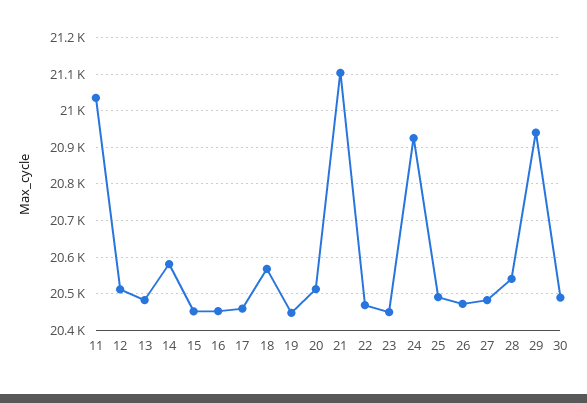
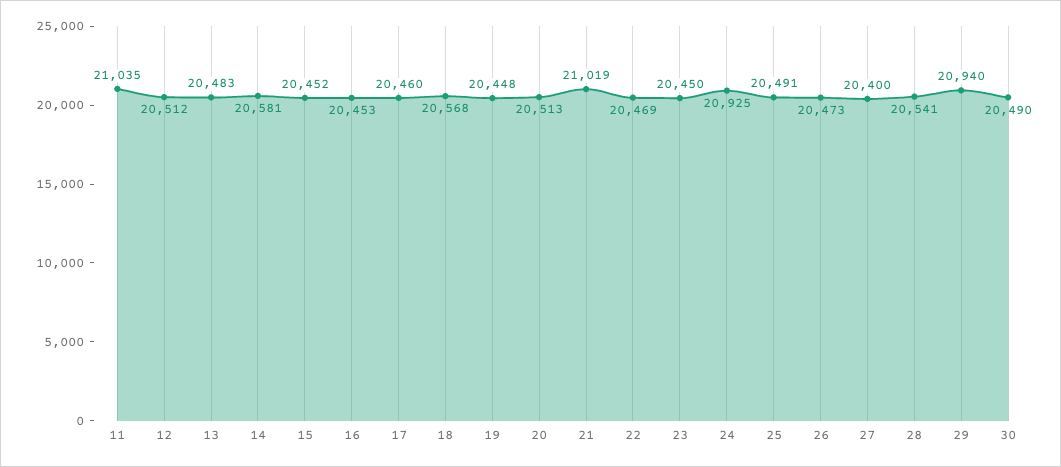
21: 21100 -> 21019
27: 20480 -> 20400

